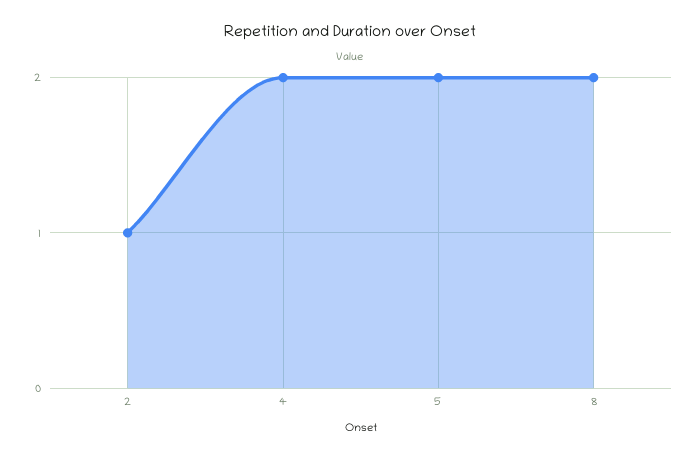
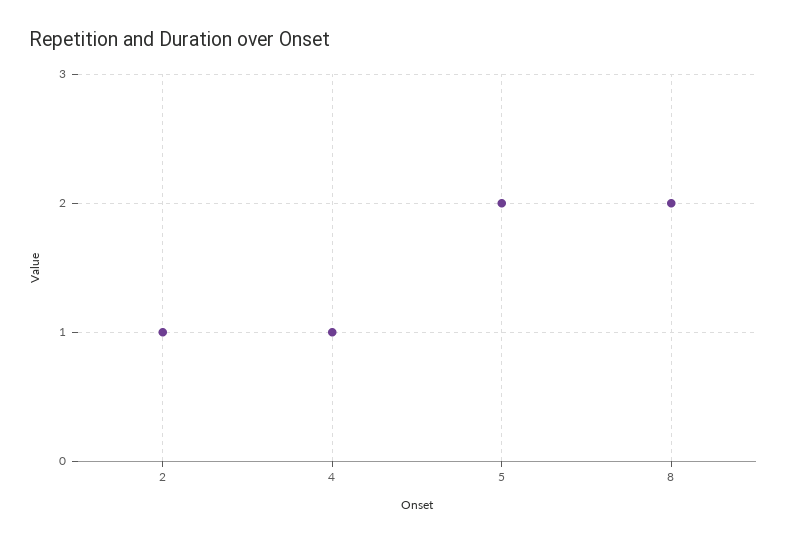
4: 2 -> 1

